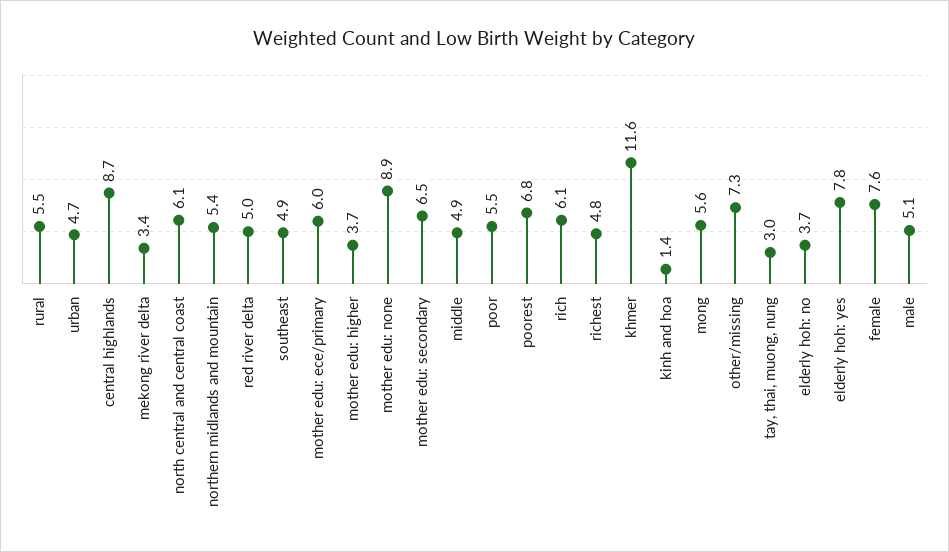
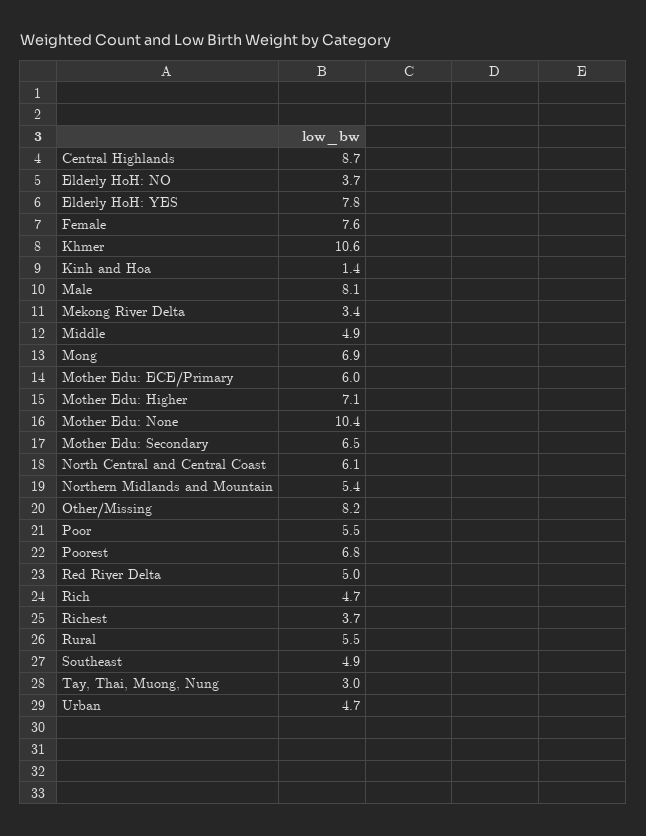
mother edu: higher: 3.7 -> 7.1
mother edu: none: 8.9 -> 10.4
rich: 6.1 -> 4.7
richest: 4.8 -> 3.7
khmer: 11.6 -> 10.6
mong: 5.6 -> 6.9
other/missing: 7.3 -> 8.2
male: 5.1 -> 8.1

